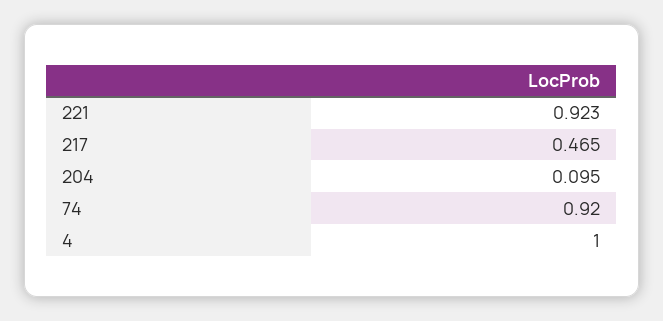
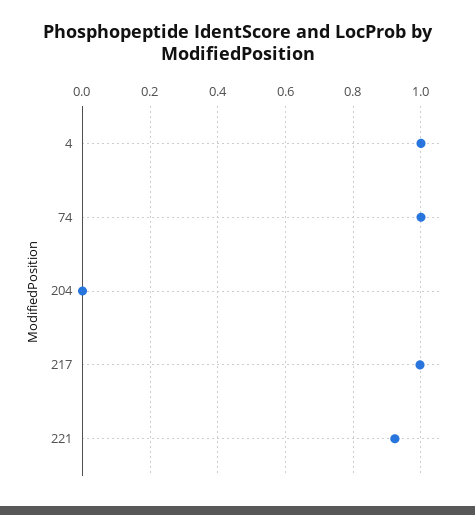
217: 0.465 -> 1
204: 0.095 -> 0
74: 0.92 -> 1

